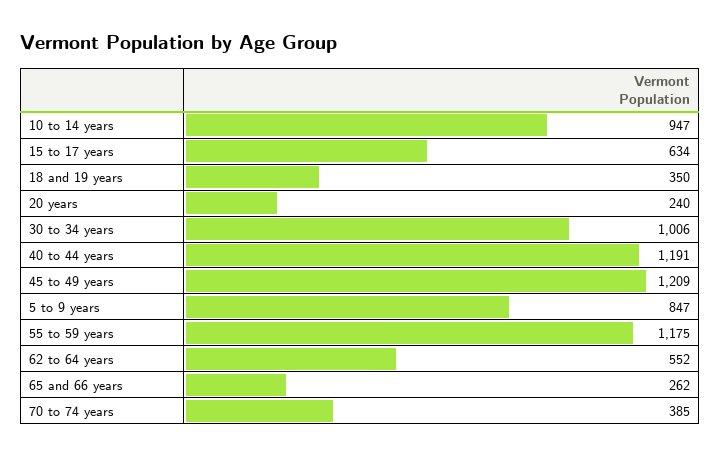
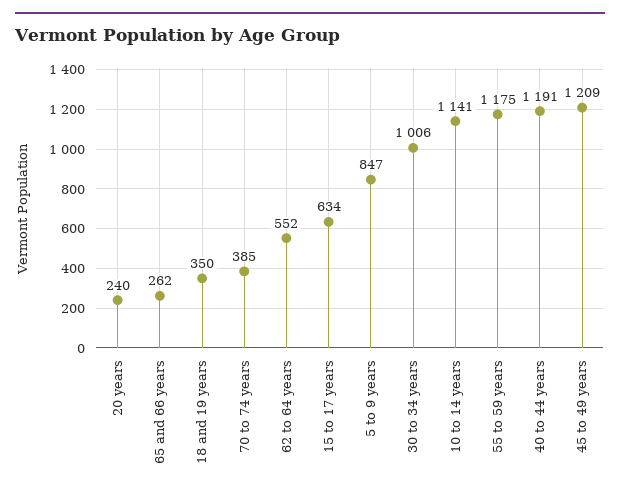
10 to 14 years: 947 -> 1141

